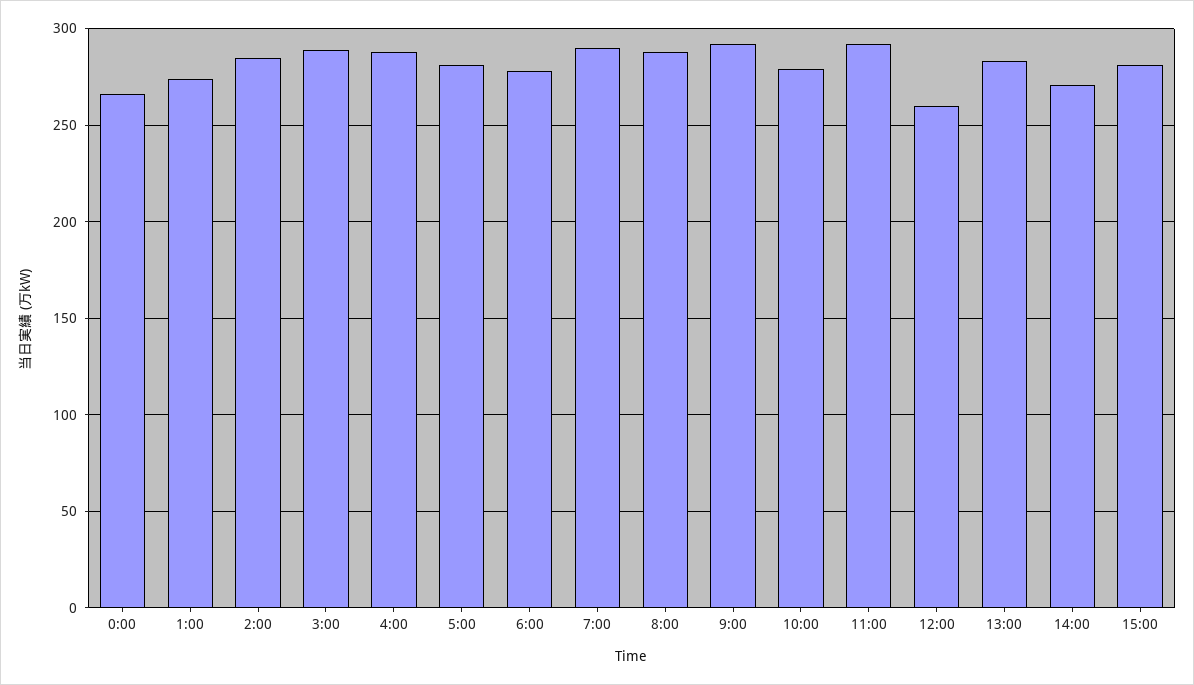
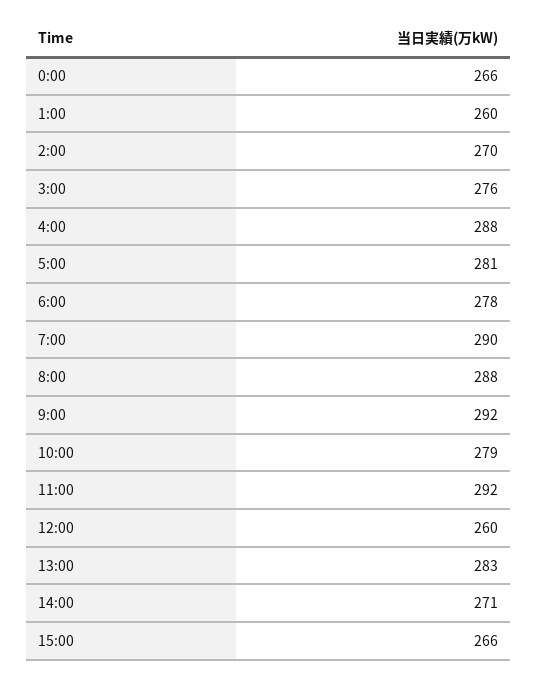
1:00: 275 -> 260
2:00: 285 -> 270
3:00: 290 -> 276
15:00: 280 -> 266

